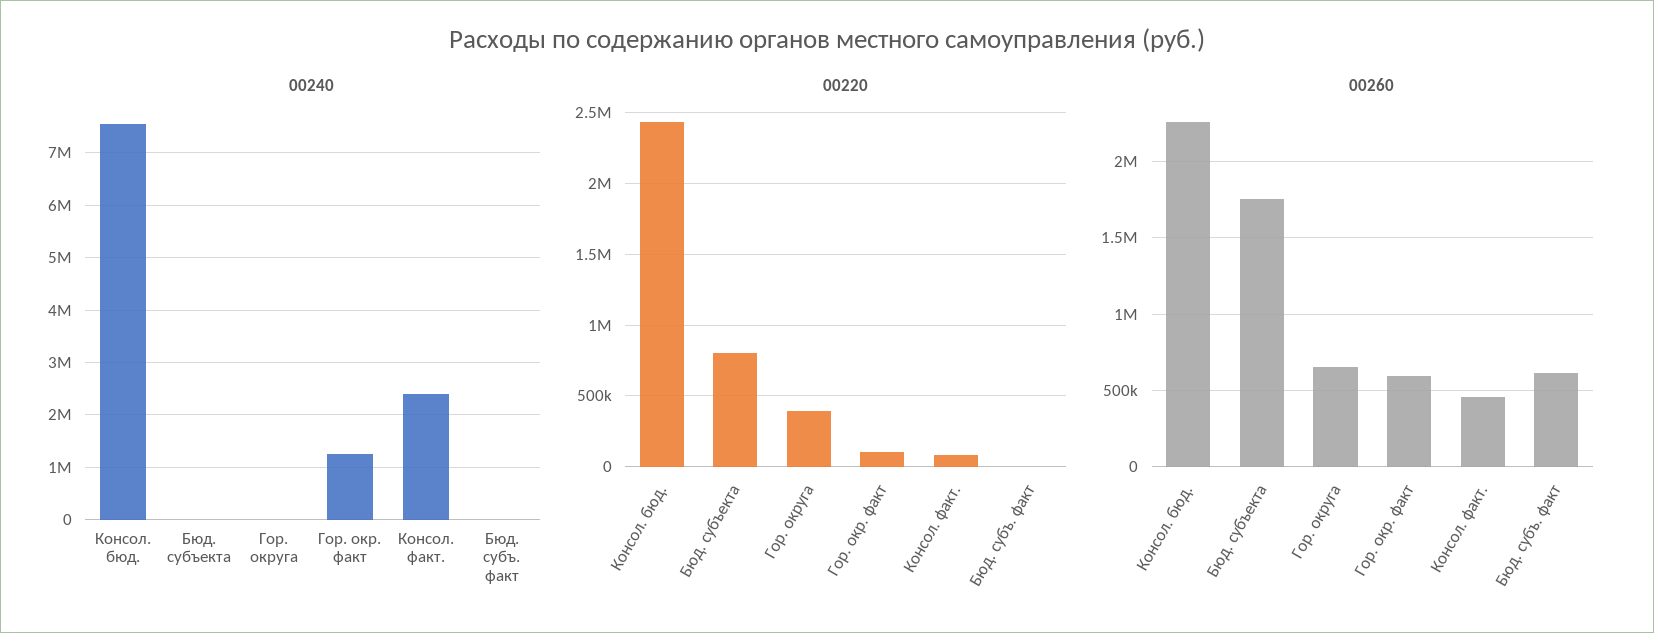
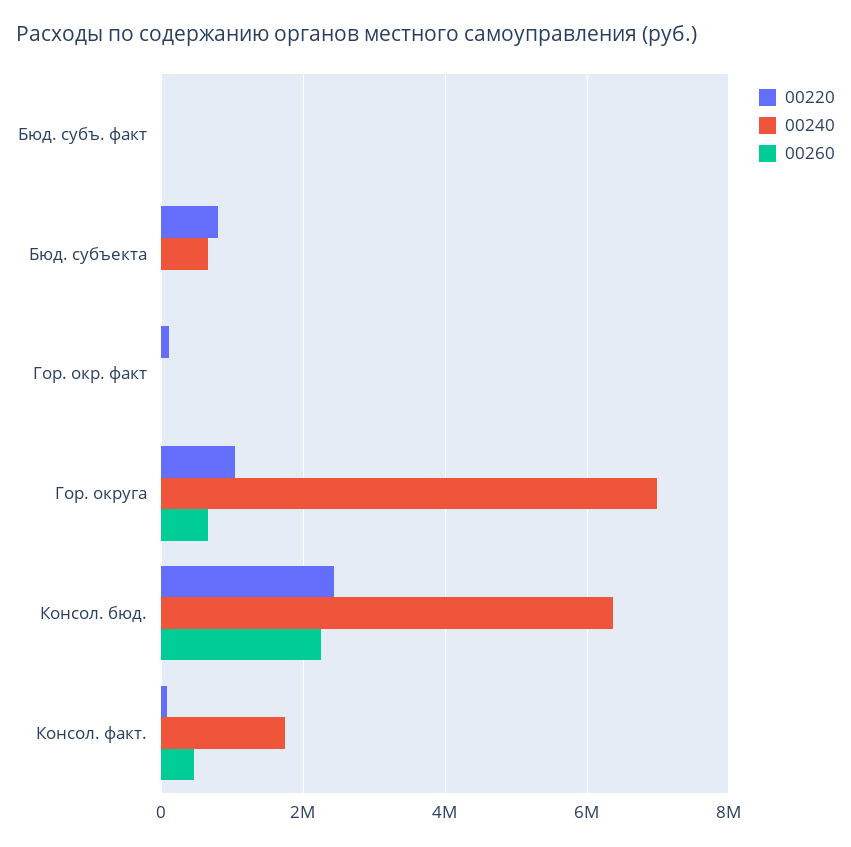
00240, Консол. бюд.: 7600000 -> 6400000
00240, Бюд. субъекта: 0 -> 600000
00240, Гор. округа: 0 -> 7000000
00240, Гор. окр. факт: 1200000 -> 0
00240, Консол. факт.: 2400000 -> 1800000
00220, Гор. округа: 400000 -> 1000000
00260, Бюд. субъекта: 1750000 -> 0
00260, Гор. окр. факт: 600000 -> 0
00260, Бюд. субъ. факт: 600000 -> 0

